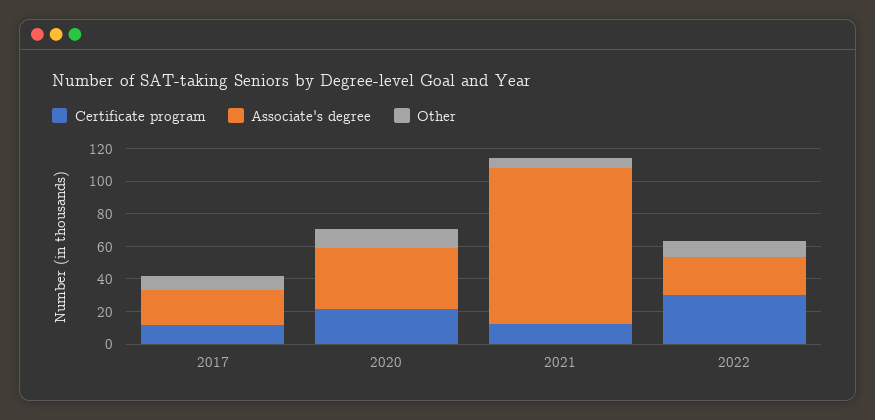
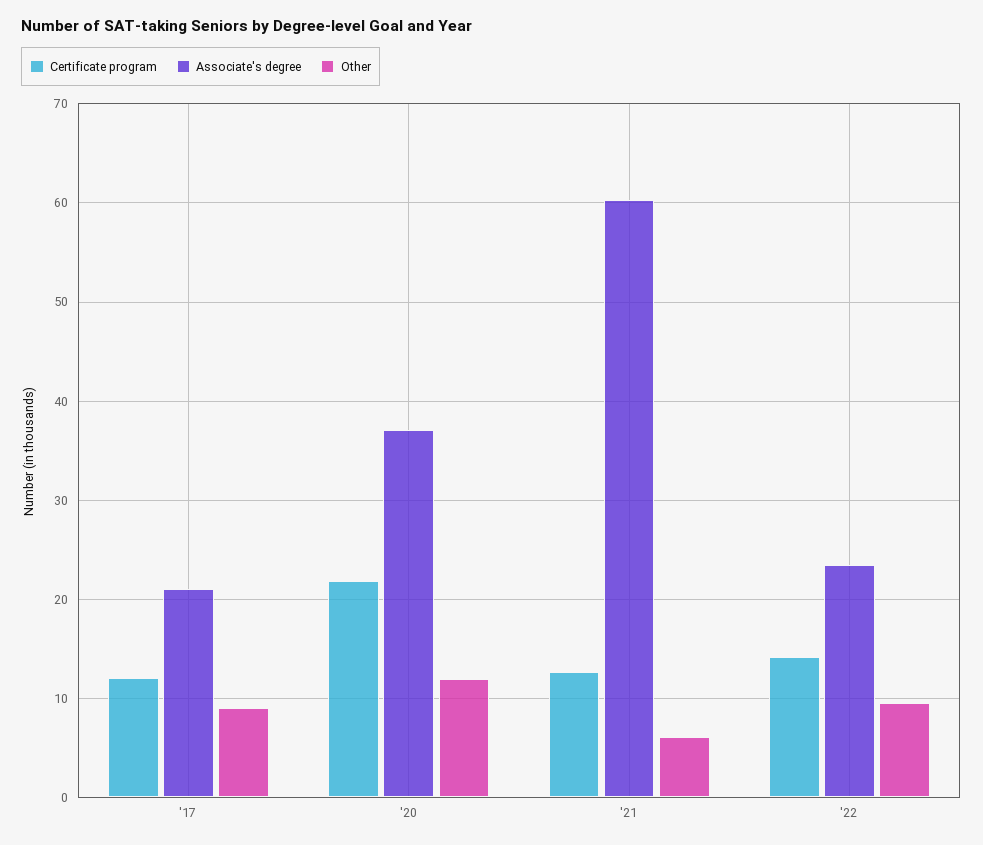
Associate's degree, 2021: 95 -> 60
Certificate program, 2022: 30 -> 14

